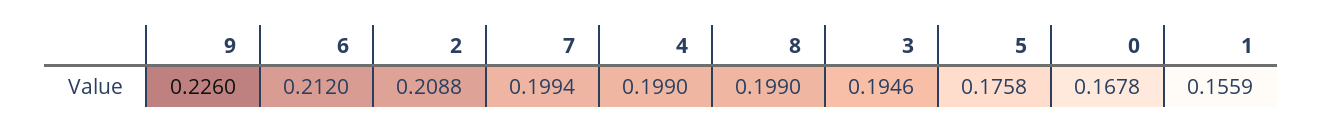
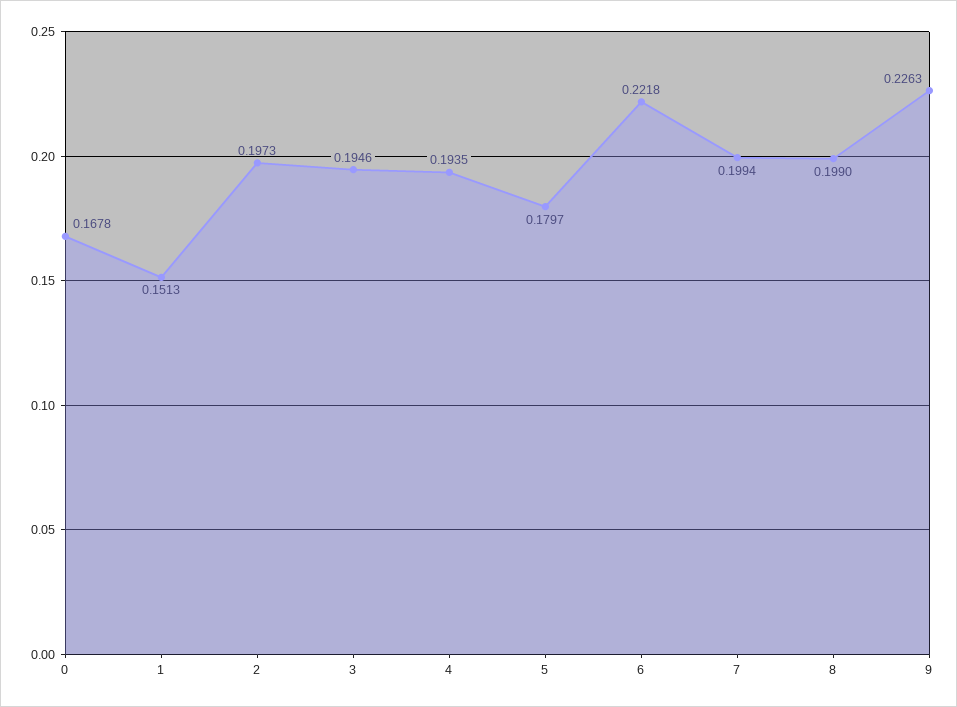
9: 0.226 -> 0.2263
6: 0.212 -> 0.2218
2: 0.2088 -> 0.1973
4: 0.199 -> 0.1935
5: 0.1758 -> 0.1797
1: 0.1559 -> 0.1513

